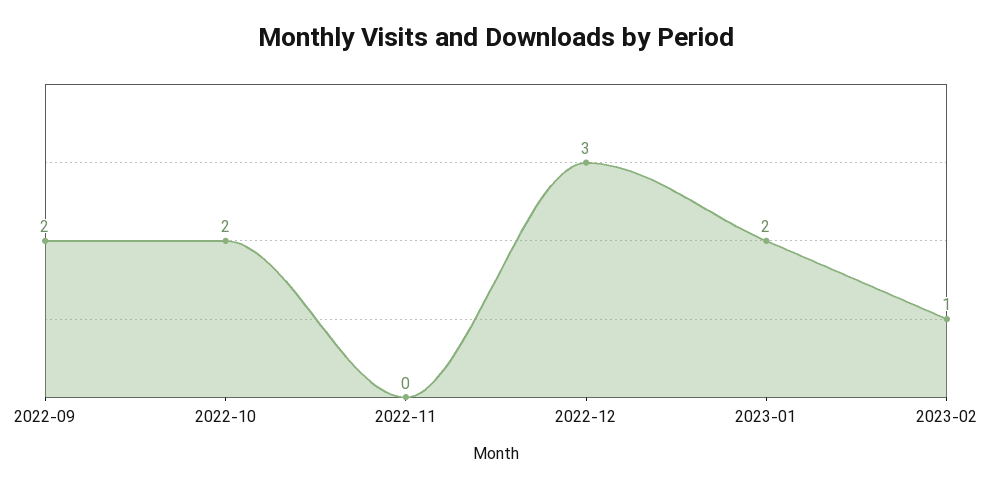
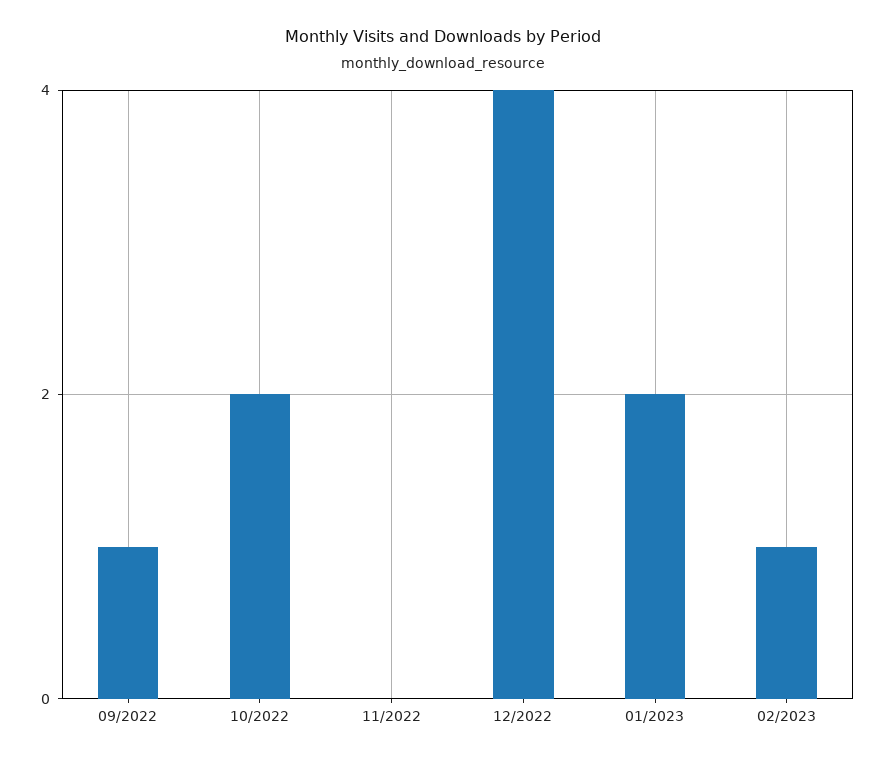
2022-09: 2 -> 1
2022-12: 3 -> 4

